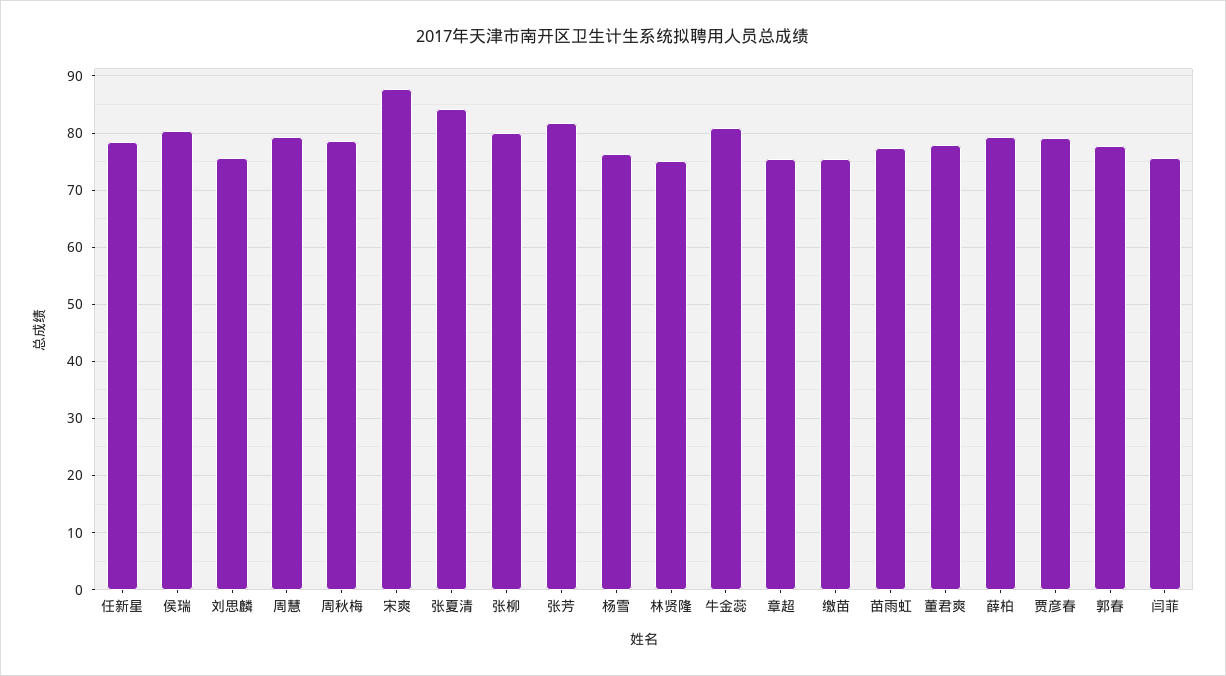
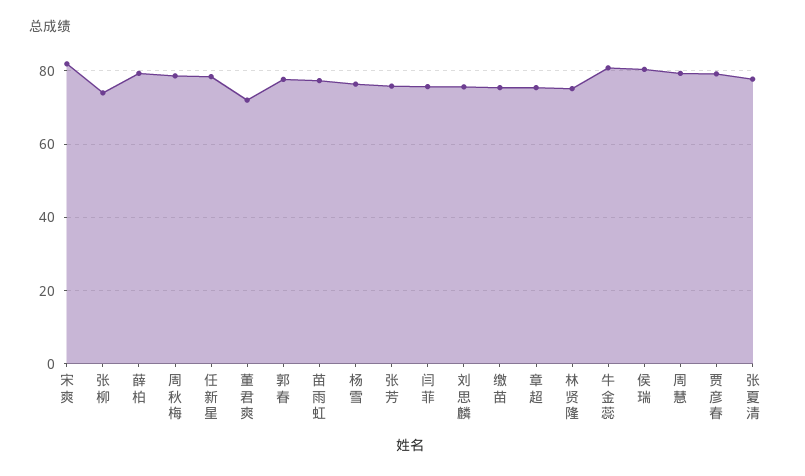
宋爽: 88 -> 82
张夏清: 84 -> 78
张柳: 80 -> 74
张芳: 82 -> 76
董君爽: 78 -> 72

